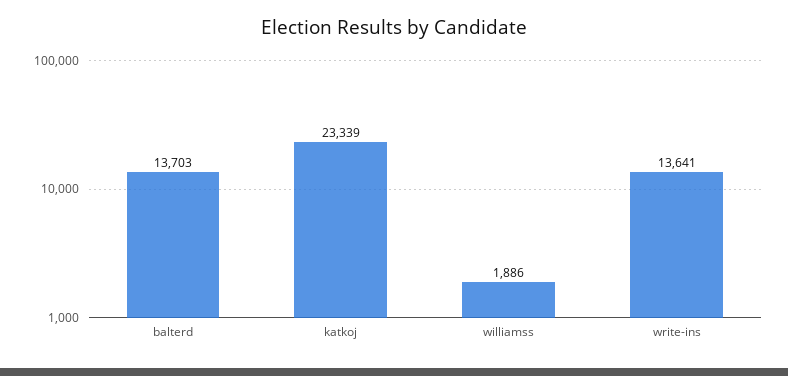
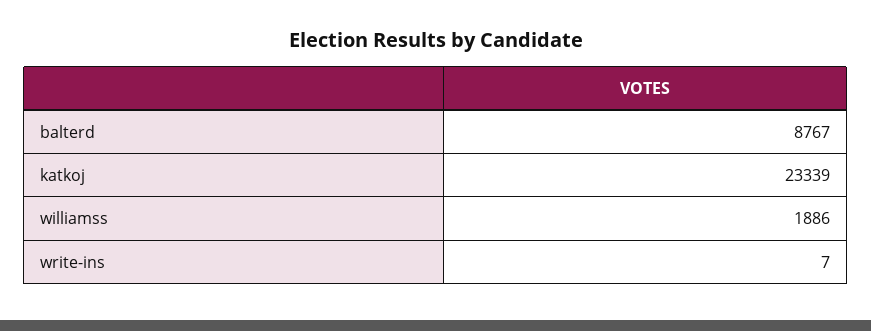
balterd: 13703 -> 8767
write-ins: 13641 -> 7

